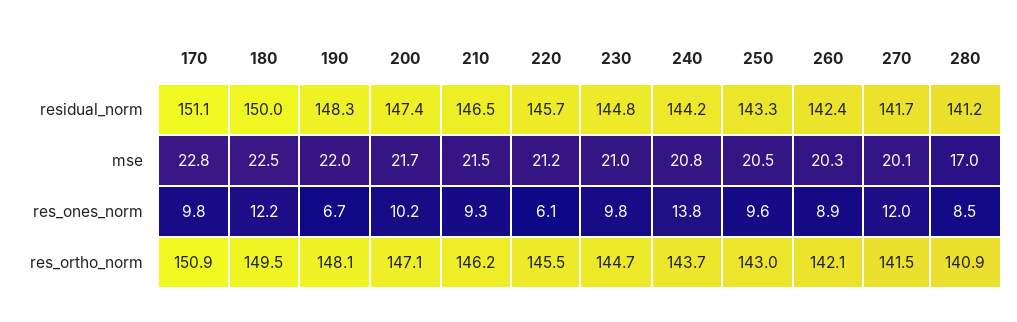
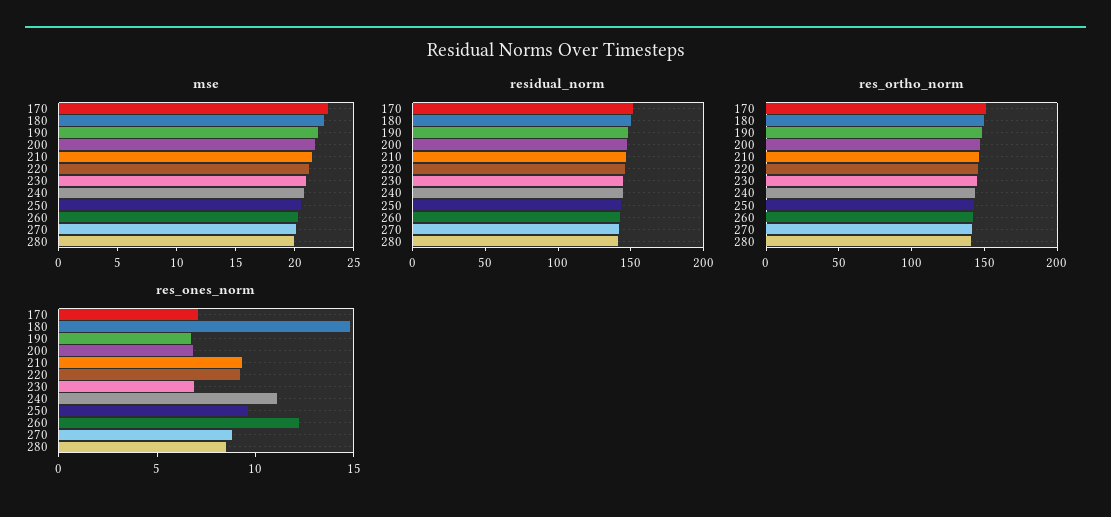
mse, 280: 17 -> 20
res_ones_norm, 170: 9.8 -> 7
res_ones_norm, 180: 12.2 -> 15
res_ones_norm, 200: 10.2 -> 7
res_ones_norm, 220: 6.1 -> 9
res_ones_norm, 230: 9.8 -> 7
res_ones_norm, 240: 13.8 -> 11
res_ones_norm, 260: 8.9 -> 12
res_ones_norm, 270: 12 -> 9

